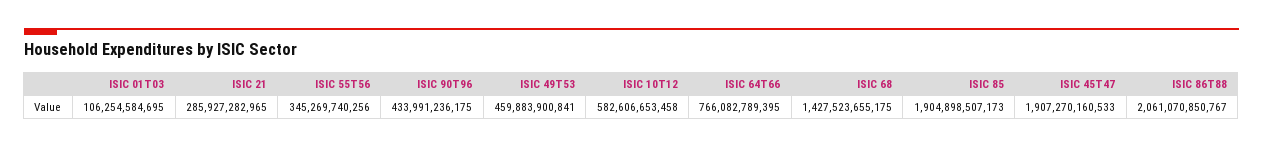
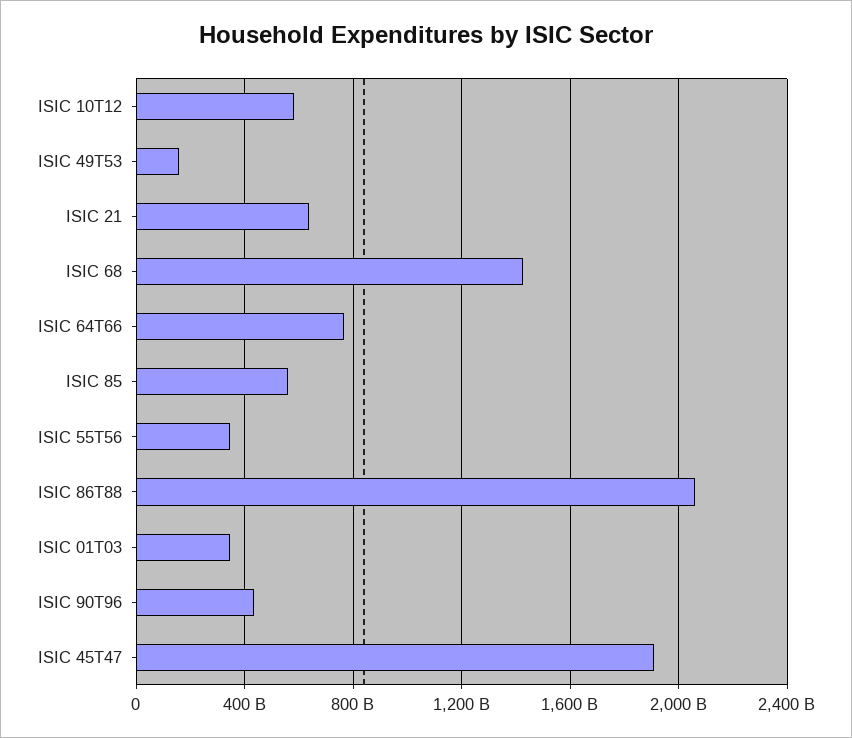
ISIC 01T03: 106254584695 -> 350000000000
ISIC 21: 285927282965 -> 650000000000
ISIC 49T53: 459883900841 -> 150000000000
ISIC 85: 1904898507173 -> 550000000000

